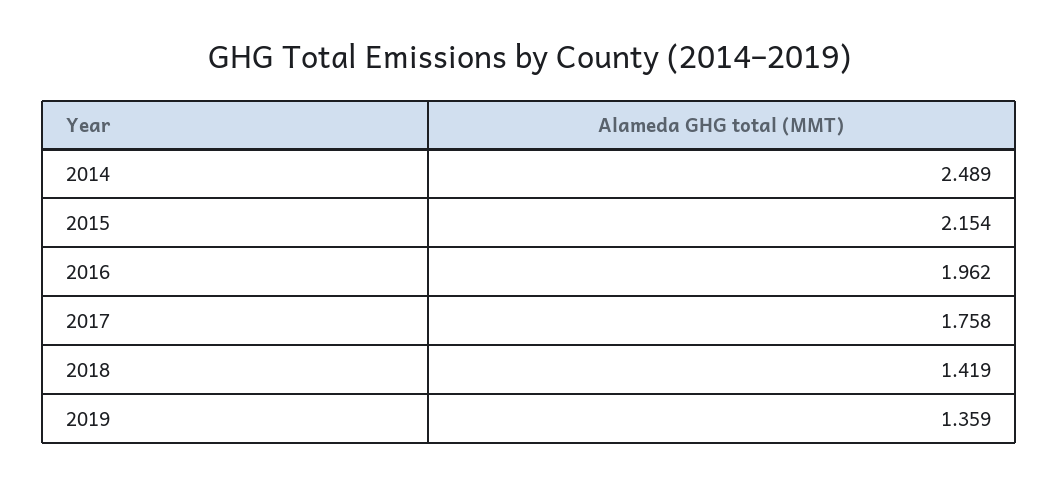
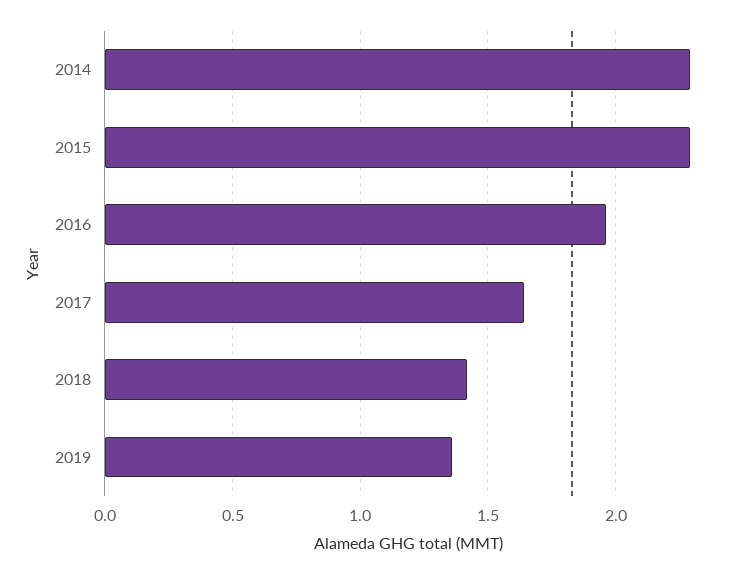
2014: 2.489 -> 2.3
2015: 2.154 -> 2.3
2017: 1.758 -> 1.65

